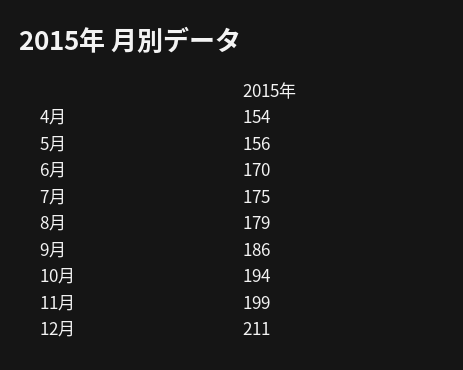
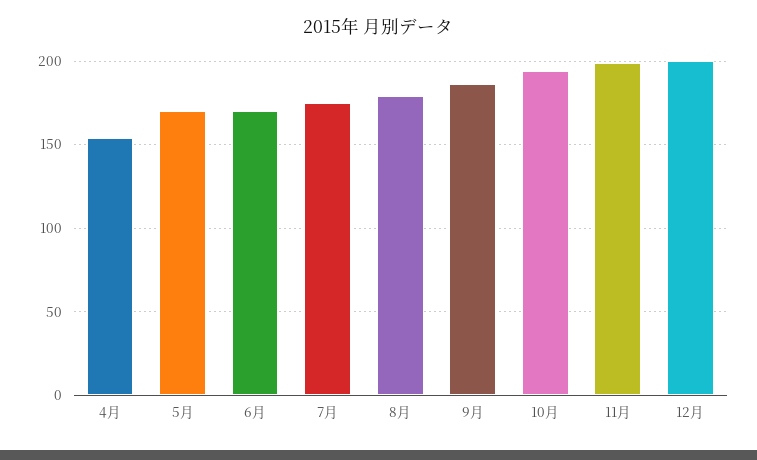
5月: 156 -> 170
12月: 211 -> 200

